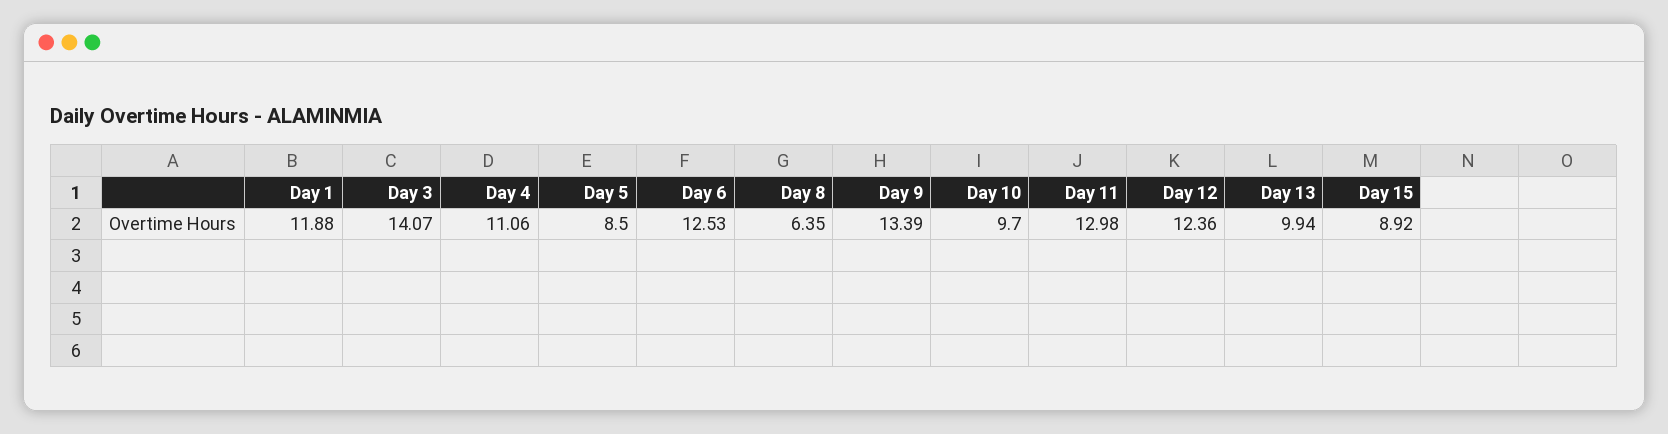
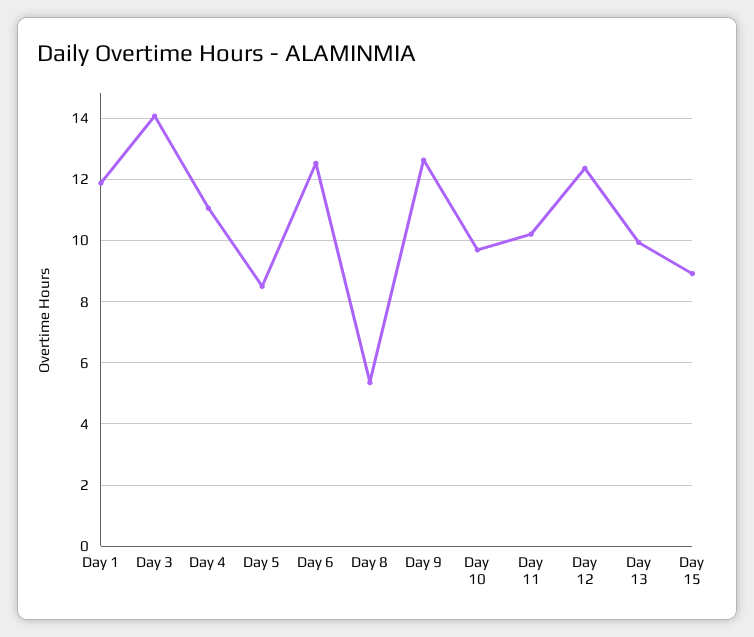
Day 8: 6.35 -> 5.4
Day 9: 13.39 -> 12.6
Day 11: 12.98 -> 10.2

